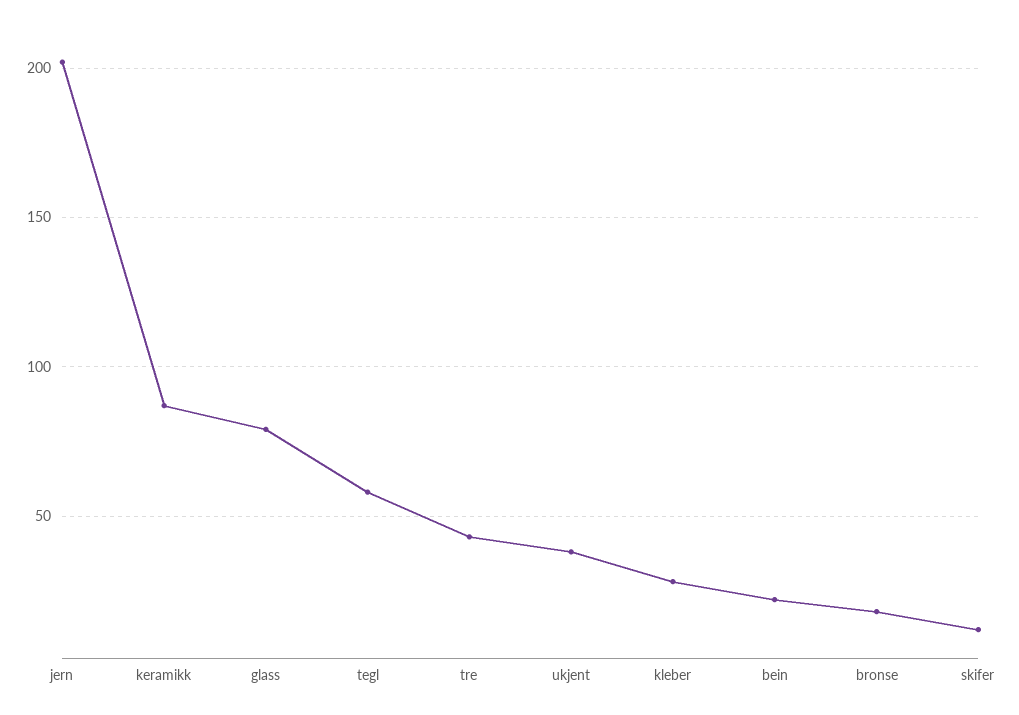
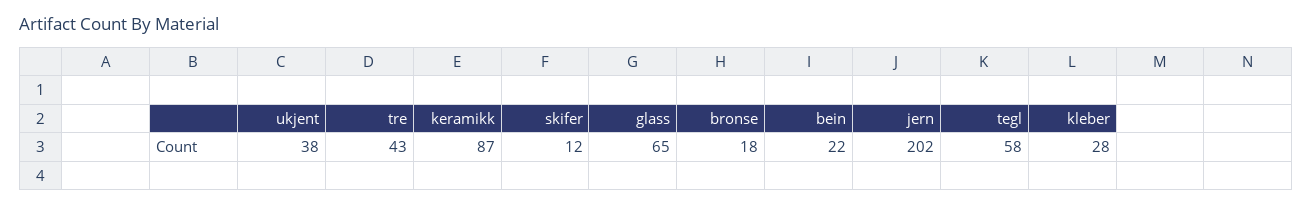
glass: 80 -> 65

